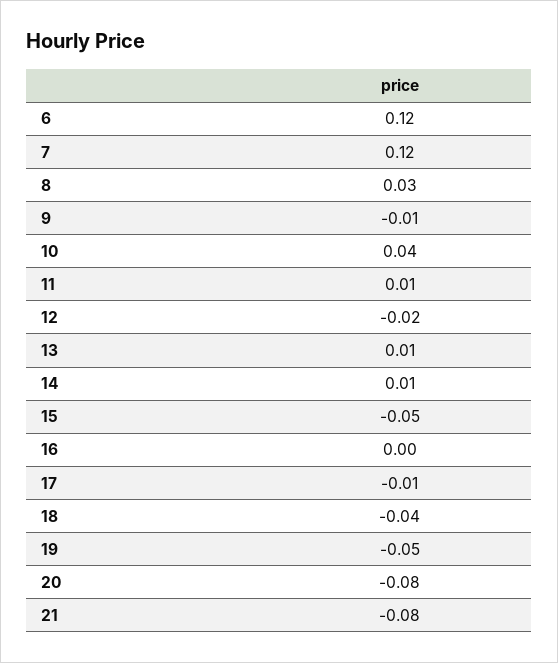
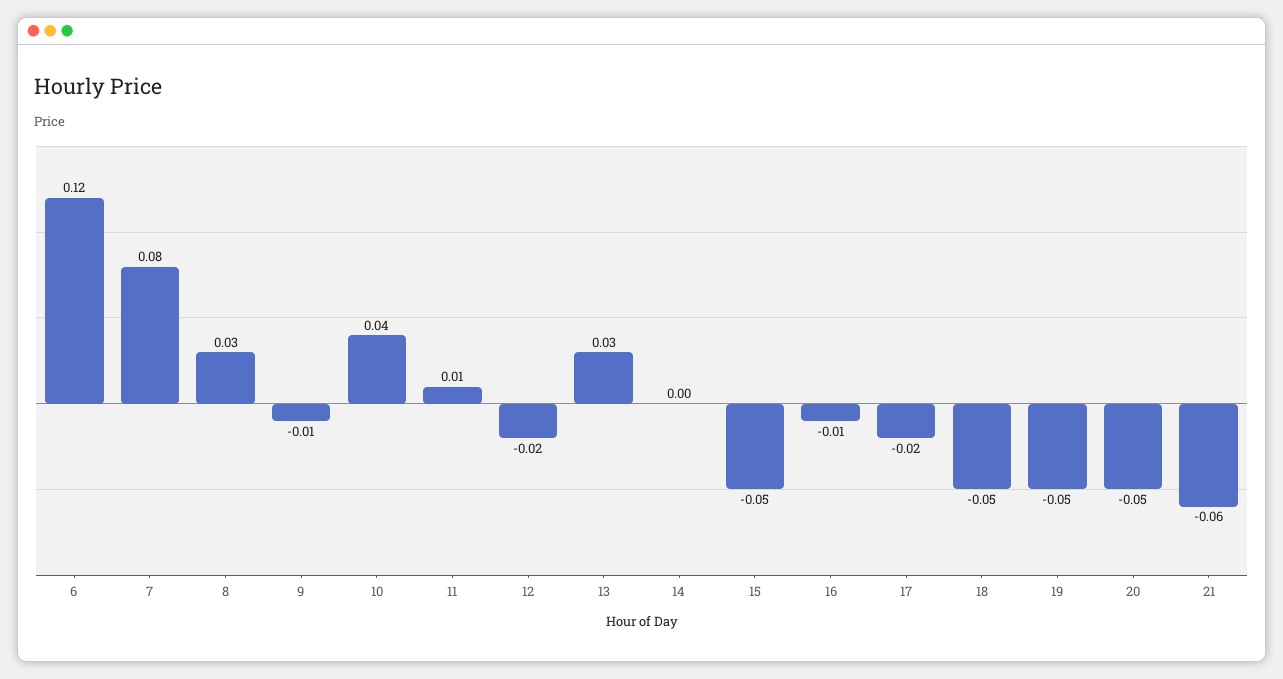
7: 0.12 -> 0.08
13: 0.01 -> 0.03
14: 0.01 -> 0
16: 0 -> -0.01
17: -0.01 -> -0.02
18: -0.04 -> -0.05
20: -0.08 -> -0.05
21: -0.08 -> -0.06

